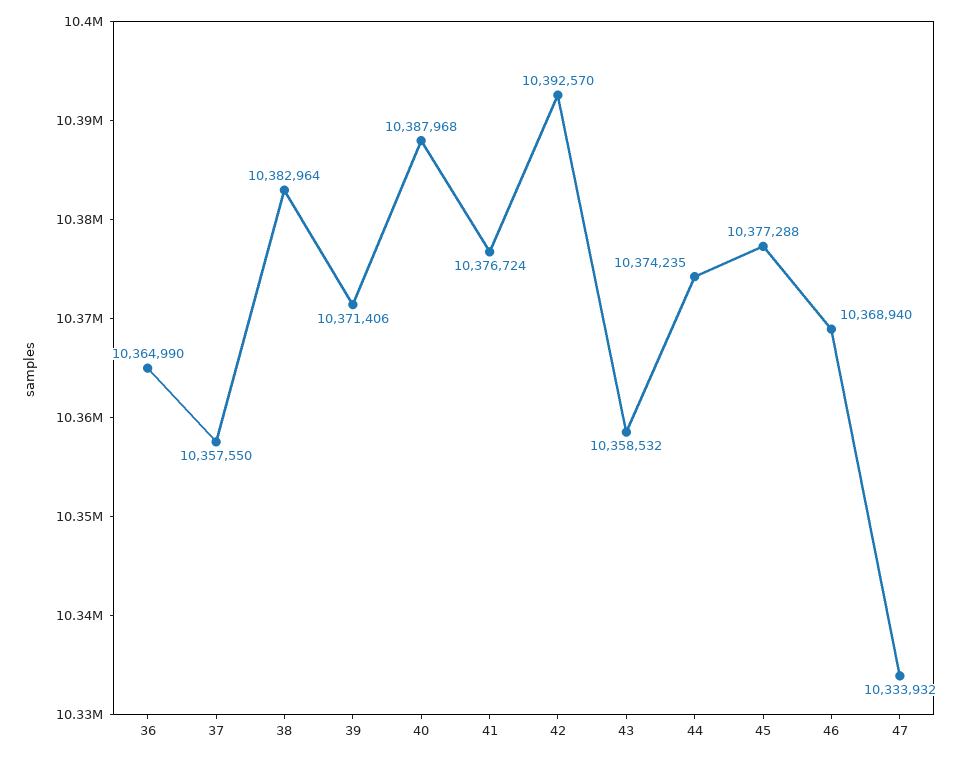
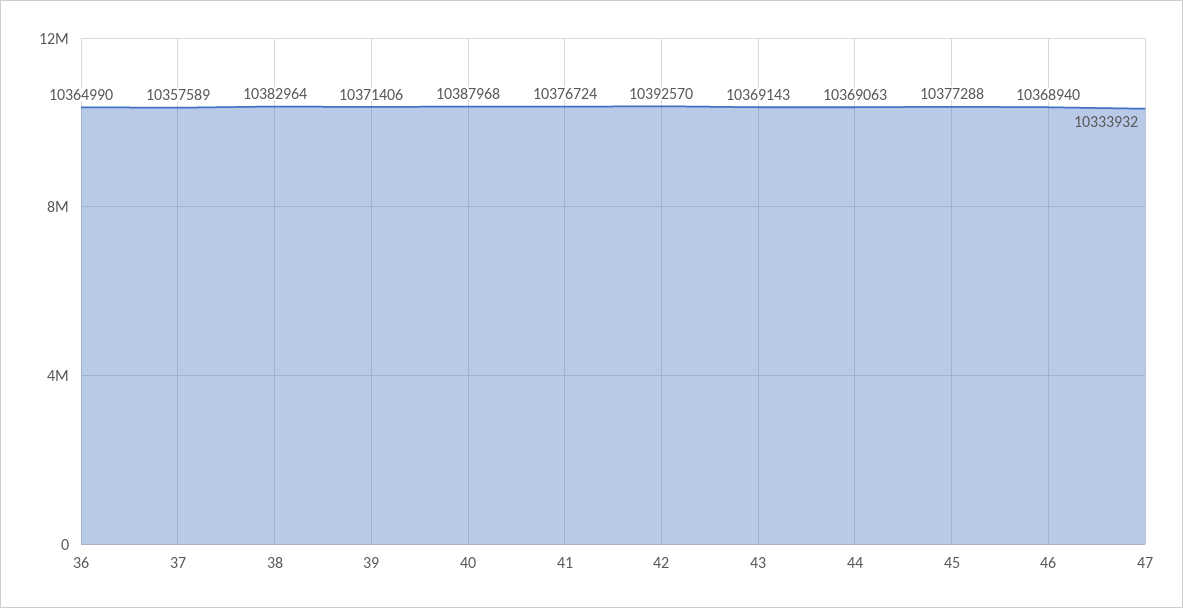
37: 10357550 -> 10357589
43: 10358532 -> 10369143
44: 10374235 -> 10369063

